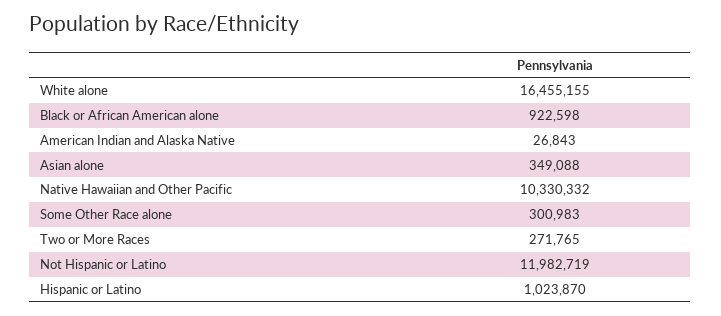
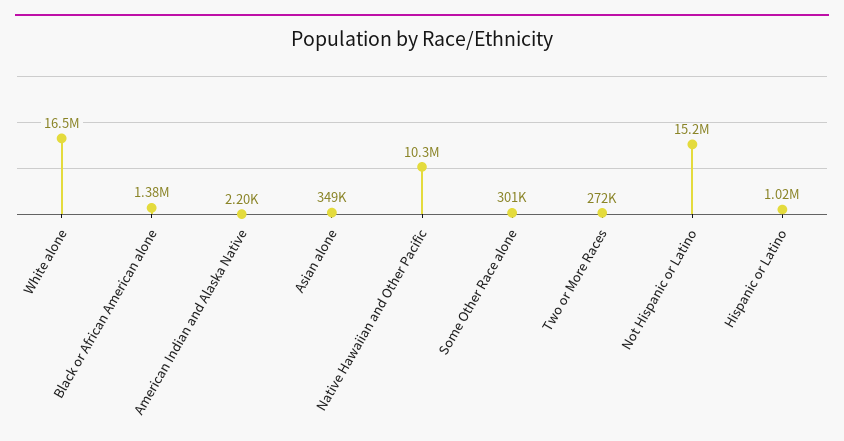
Black or African American alone: 922598 -> 1380000
American Indian and Alaska Native: 26843 -> 2200
Not Hispanic or Latino: 11982719 -> 15200000

